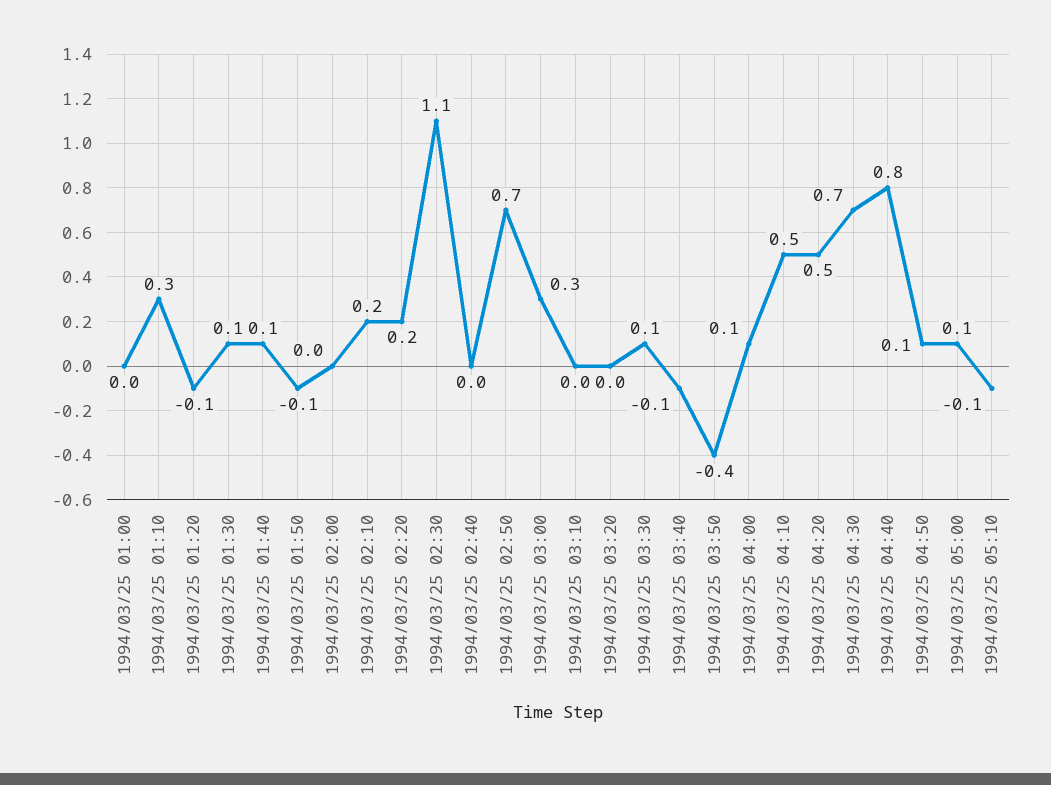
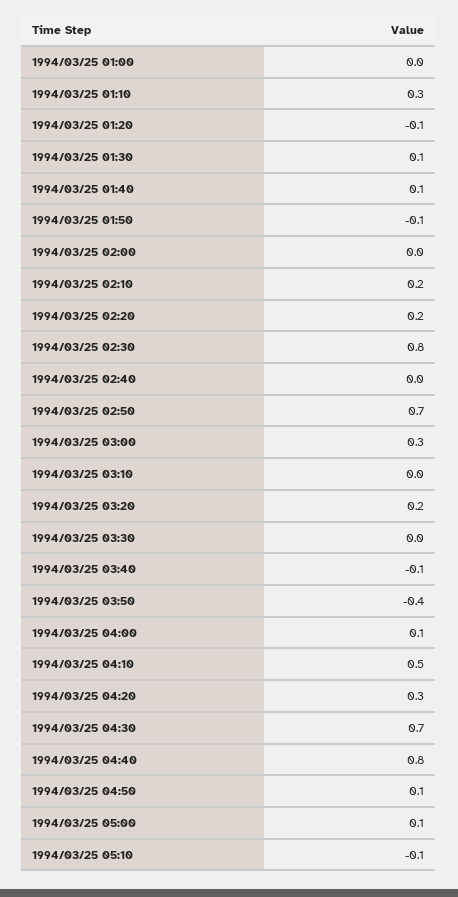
1994/03/25 02:30: 1.1 -> 0.8
1994/03/25 03:20: 0 -> 0.2
1994/03/25 03:30: 0.1 -> 0
1994/03/25 04:20: 0.5 -> 0.3

